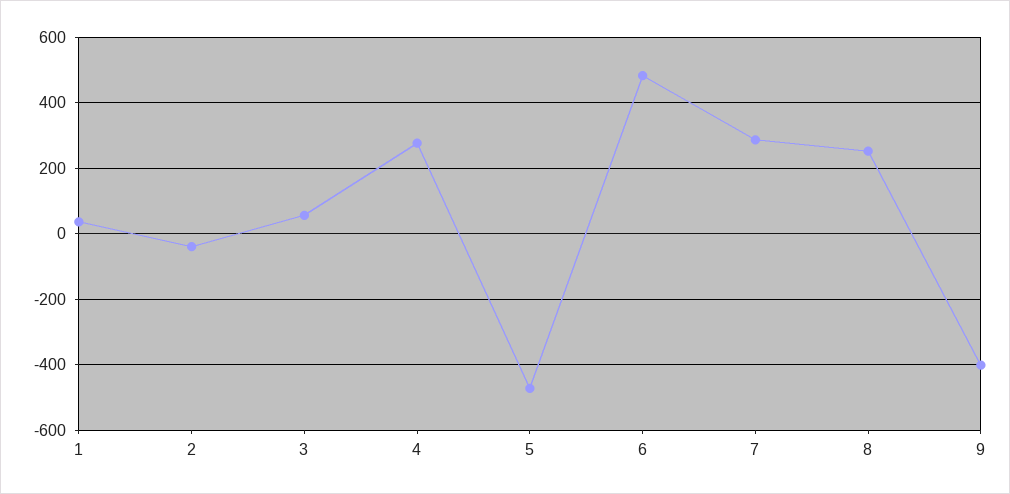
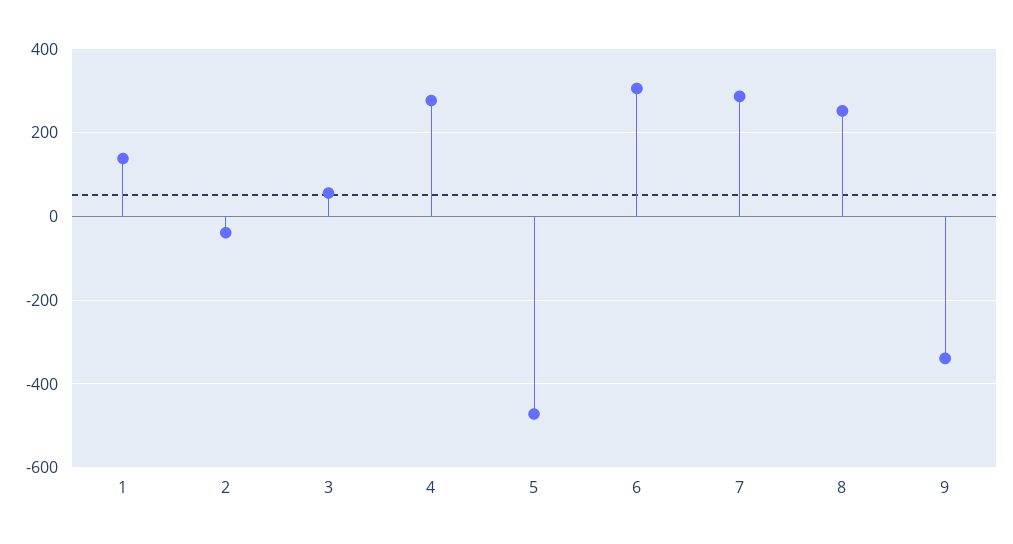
1: 40 -> 140
6: 480 -> 300
9: -400 -> -340

